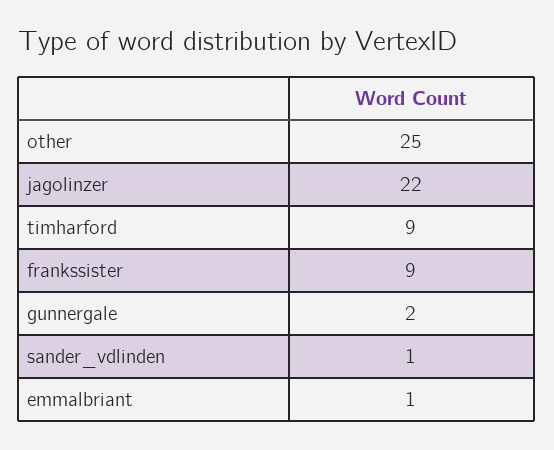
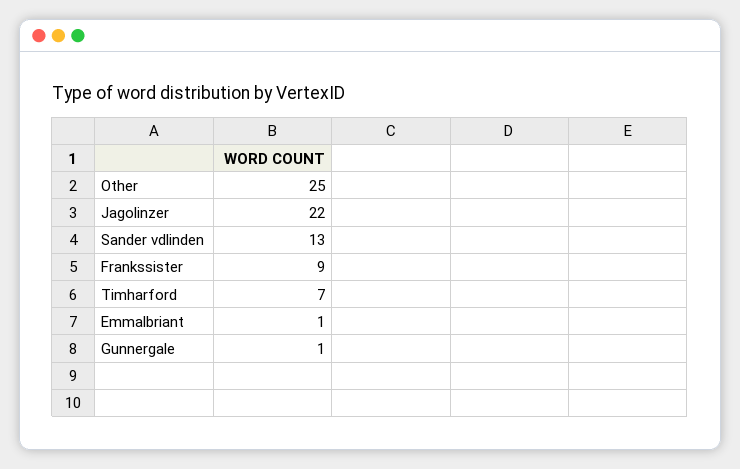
timharford: 9 -> 7
gunnergale: 2 -> 1
sander_vdlinden: 1 -> 13

